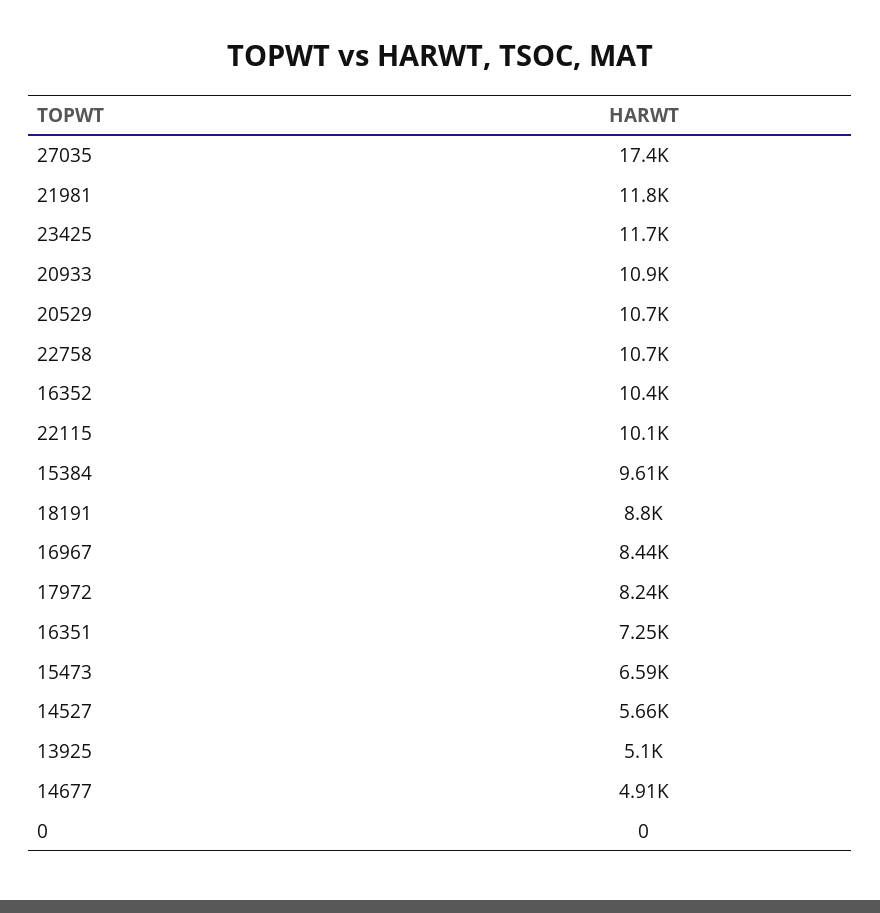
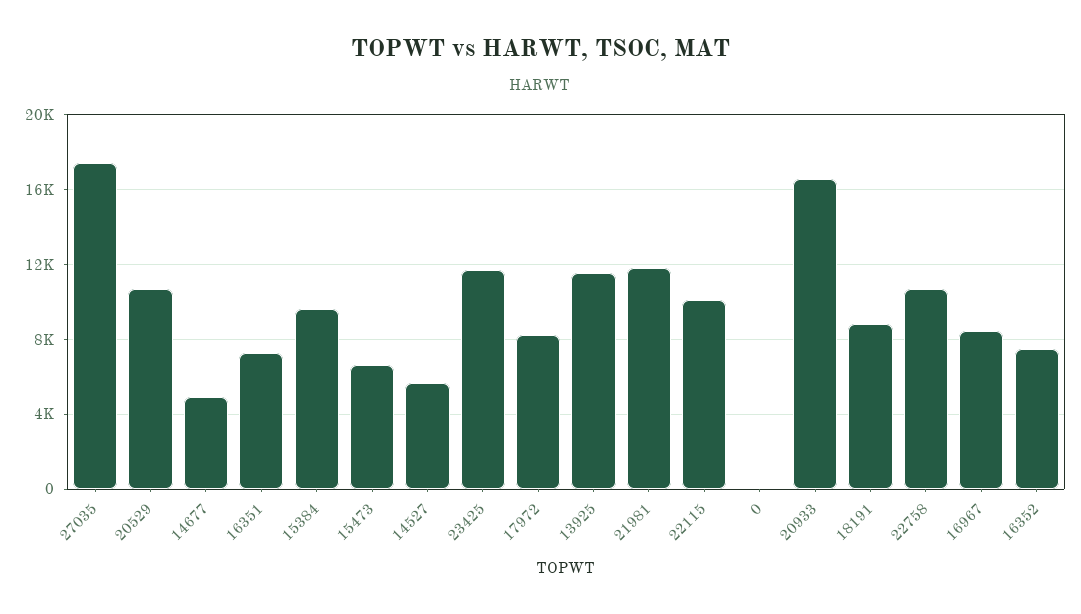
20933: 10900 -> 16500
16352: 10400 -> 7500
13925: 5100 -> 11500

